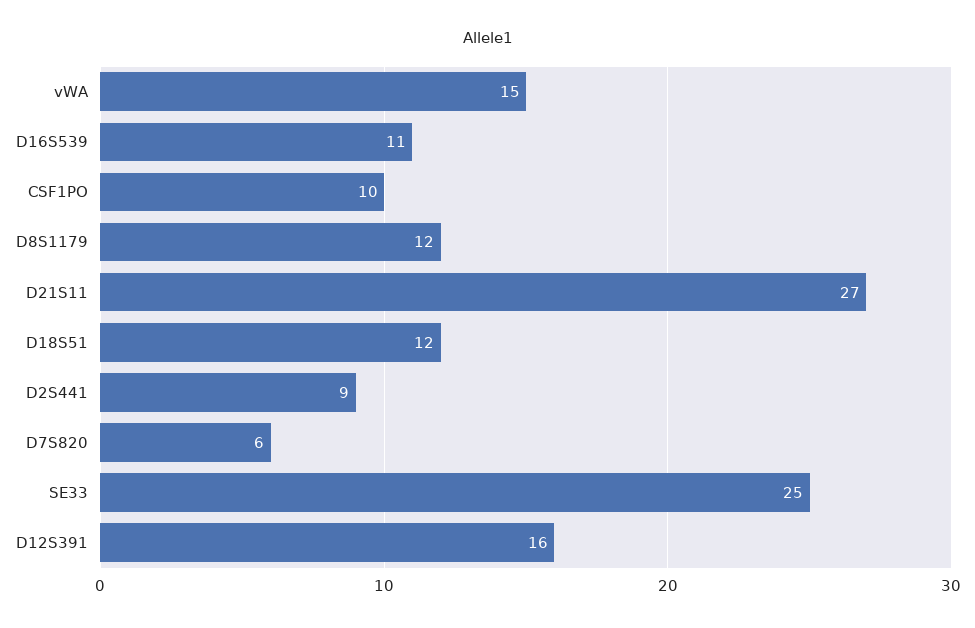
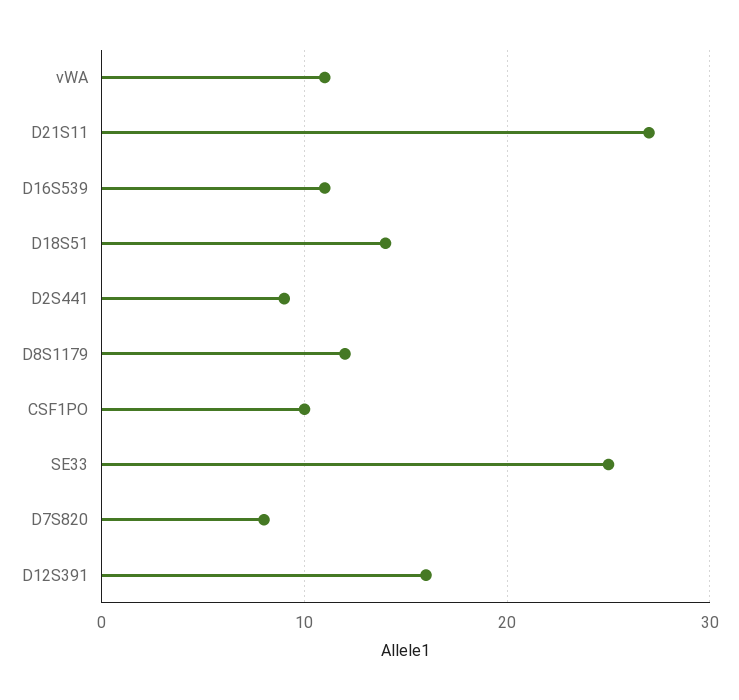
vWA: 15 -> 11
D18S51: 12 -> 14
D7S820: 6 -> 8

